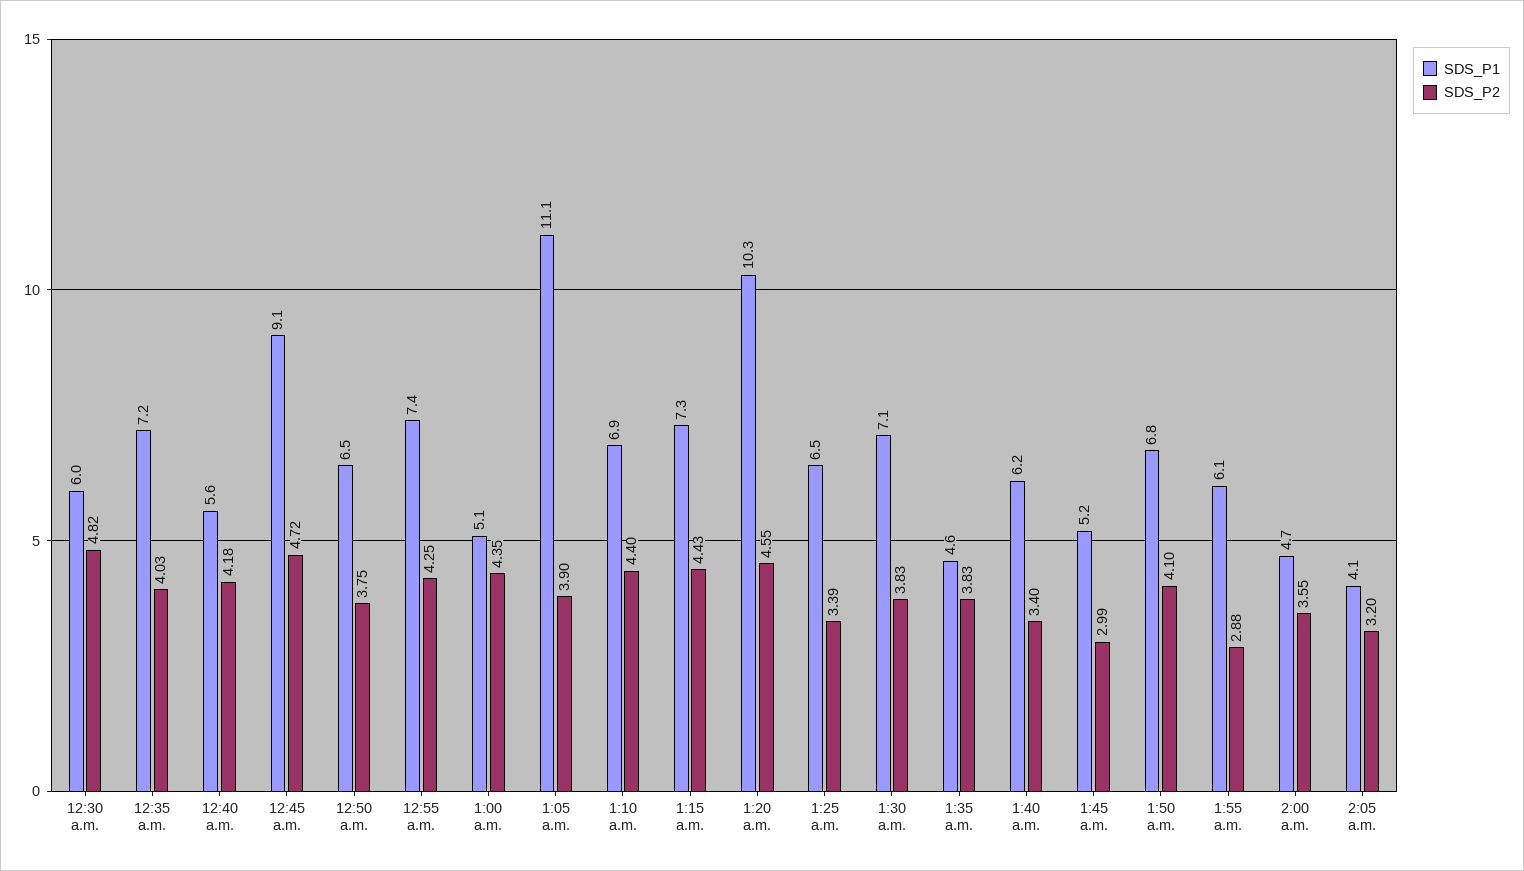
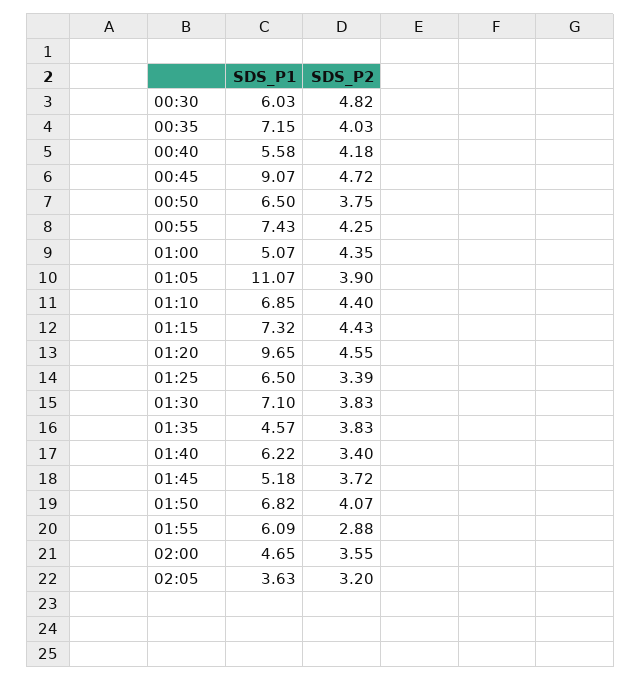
SDS_P1, 1:20 a.m.: 10.3 -> 9.65
SDS_P2, 1:45 a.m.: 2.99 -> 3.72
SDS_P2, 1:50 a.m.: 4.1 -> 4.07
SDS_P1, 2:05 a.m.: 4.1 -> 3.63

